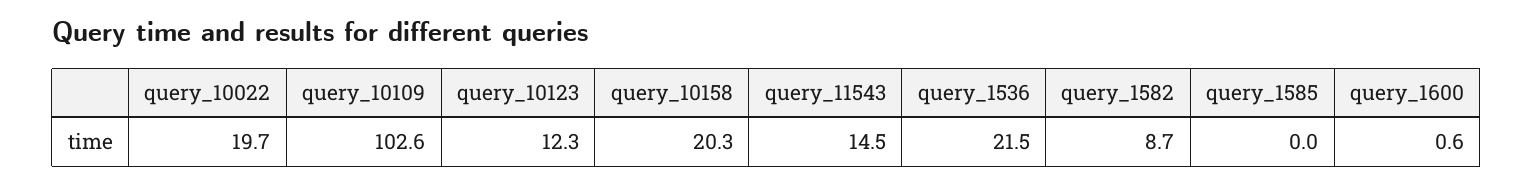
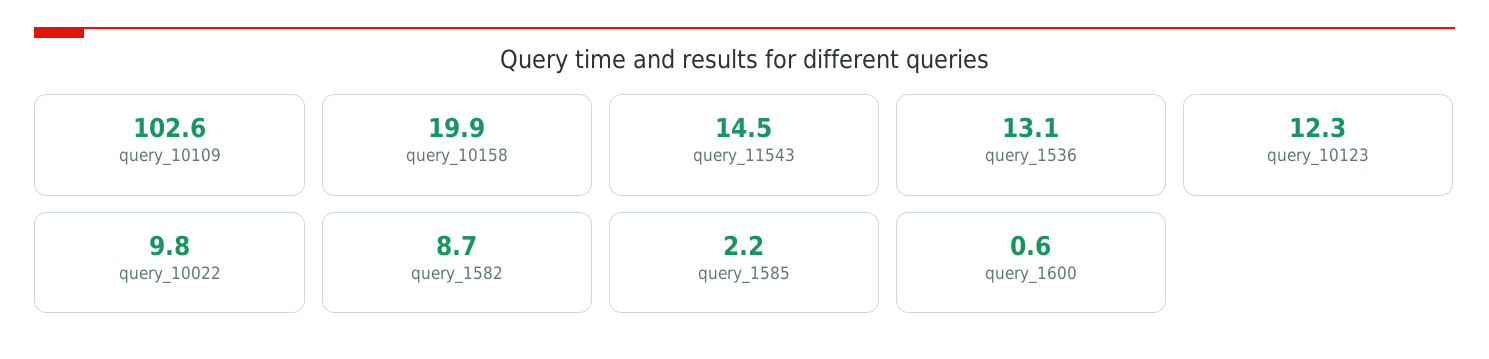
query_10022: 19.7 -> 9.8
query_10158: 20.3 -> 19.9
query_1536: 21.5 -> 13.1
query_1585: 0 -> 2.2

